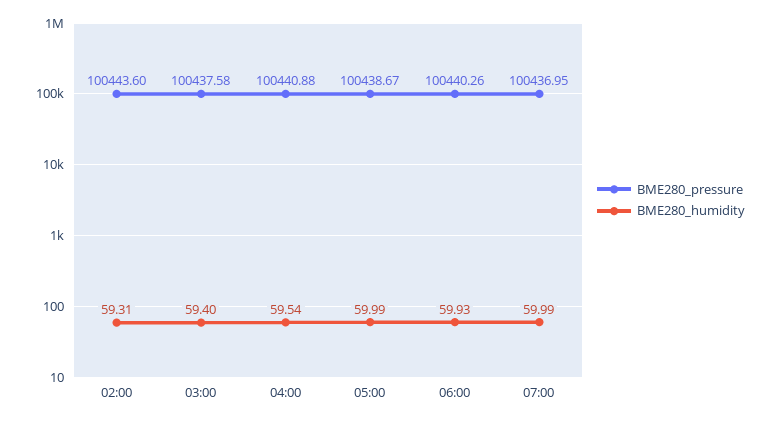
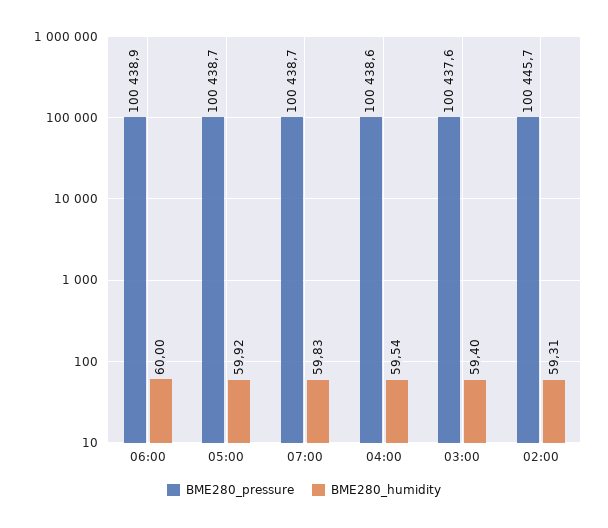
BME280_pressure, 02:00: 100443.6 -> 100445.7
BME280_pressure, 04:00: 100440.88 -> 100438.6
BME280_humidity, 05:00: 59.99 -> 59.92
BME280_pressure, 06:00: 100440.26 -> 100438.9
BME280_humidity, 06:00: 59.93 -> 60
BME280_pressure, 07:00: 100436.95 -> 100438.7
BME280_humidity, 07:00: 59.99 -> 59.83

